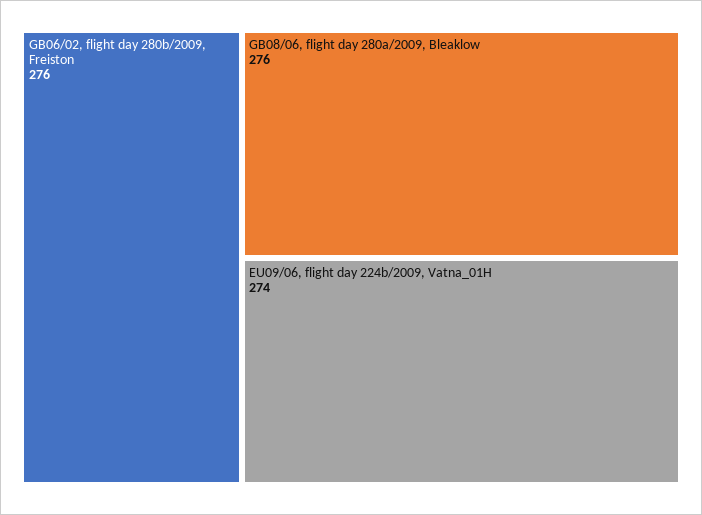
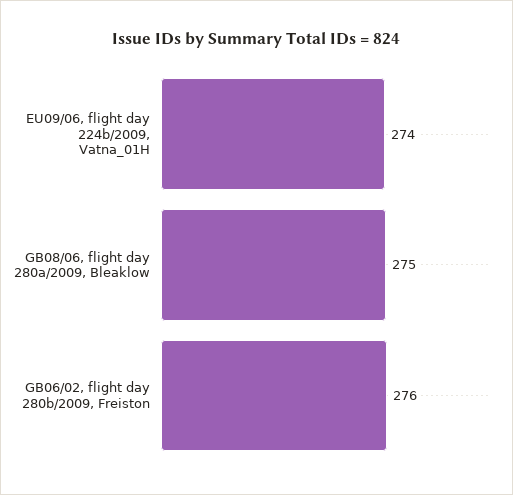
GB08/06, flight day 280a/2009, Bleaklow: 276 -> 275

